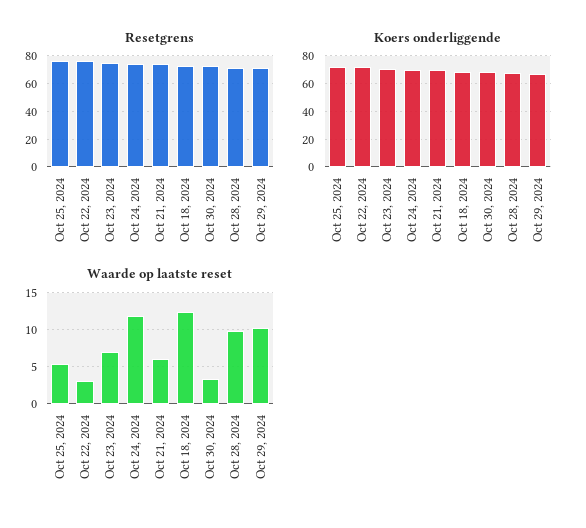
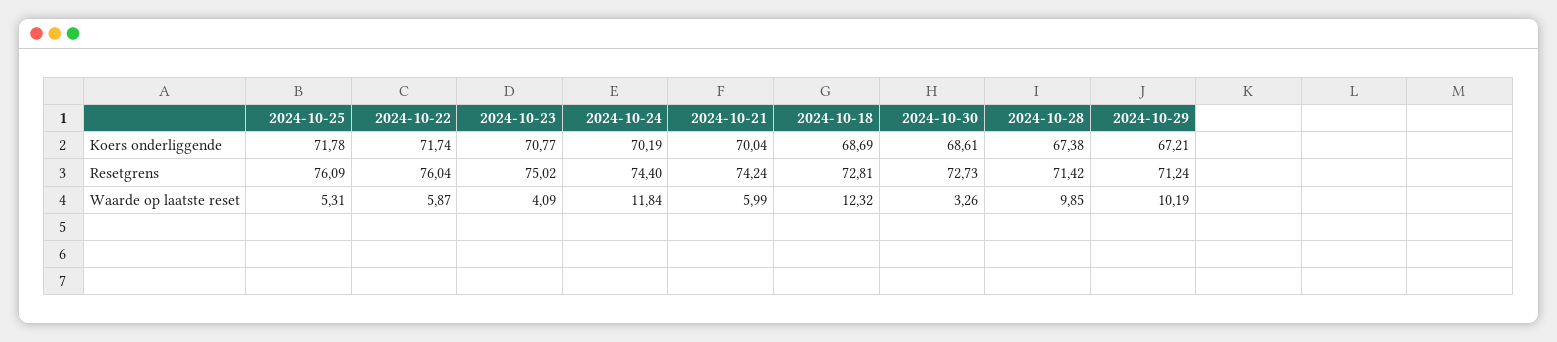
Waarde op laatste reset, Oct 22, 2024: 3 -> 5.87
Waarde op laatste reset, Oct 23, 2024: 7 -> 4.09

